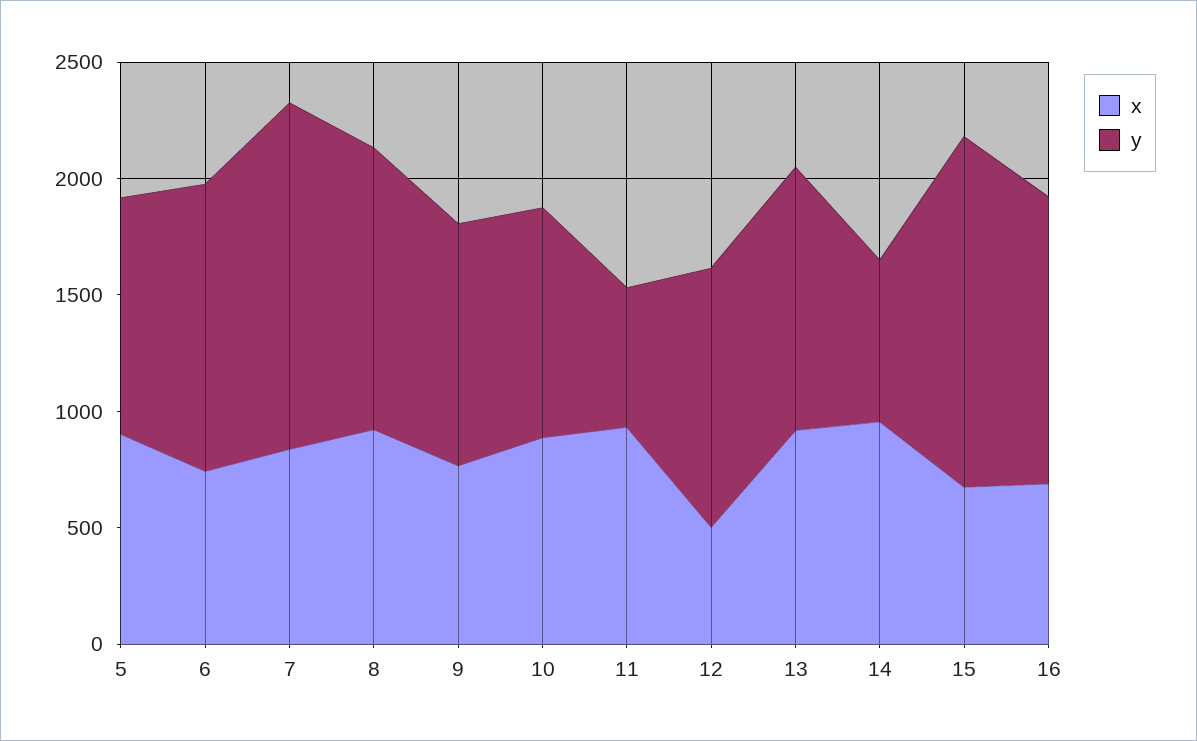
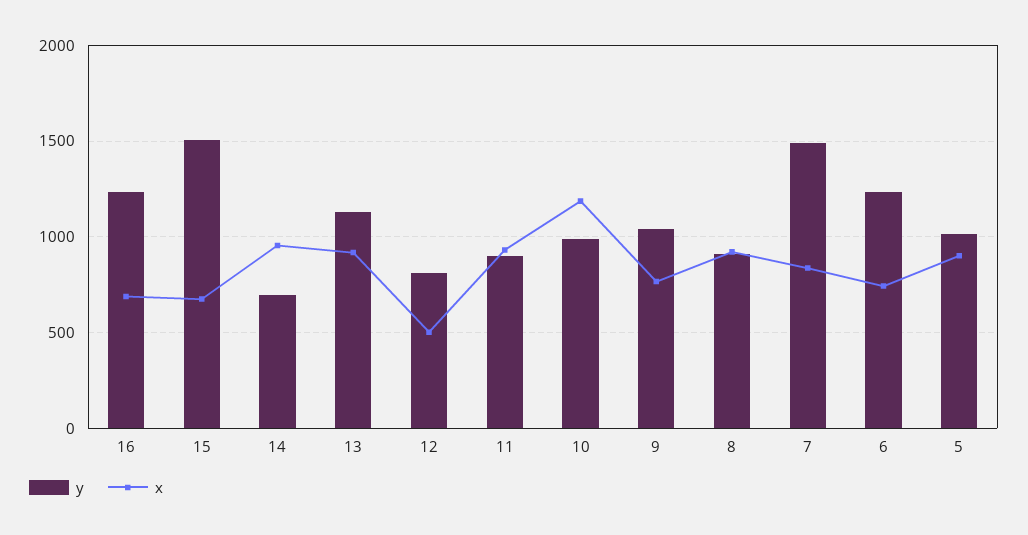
y, 8: 1200 -> 900
x, 10: 900 -> 1200
y, 11: 600 -> 900
y, 12: 1100 -> 800

